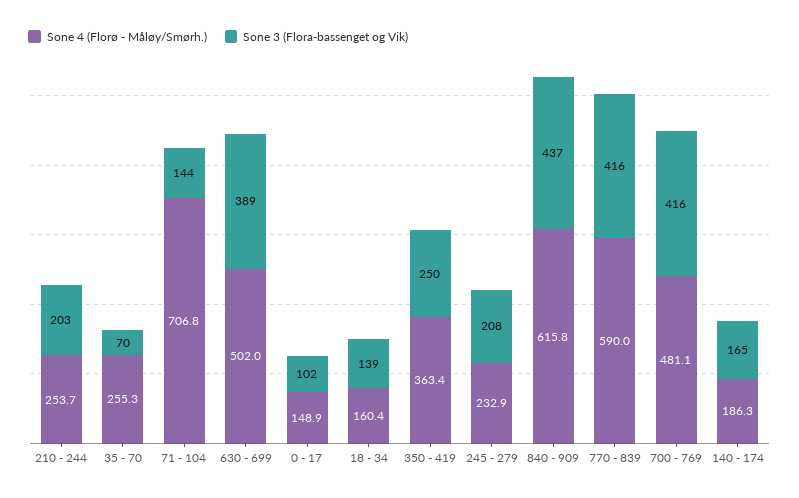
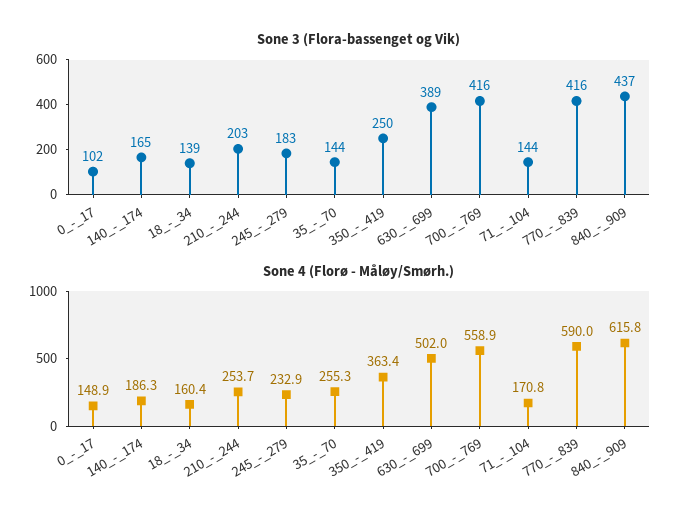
Sone 3 (Flora-bassenget og Vik), 35 - 70: 70 -> 144
Sone 4 (Florø - Måløy/Smørh.), 71 - 104: 706.8 -> 170.8
Sone 3 (Flora-bassenget og Vik), 245 - 279: 208 -> 183
Sone 4 (Florø - Måløy/Smørh.), 700 - 769: 481.1 -> 558.9

